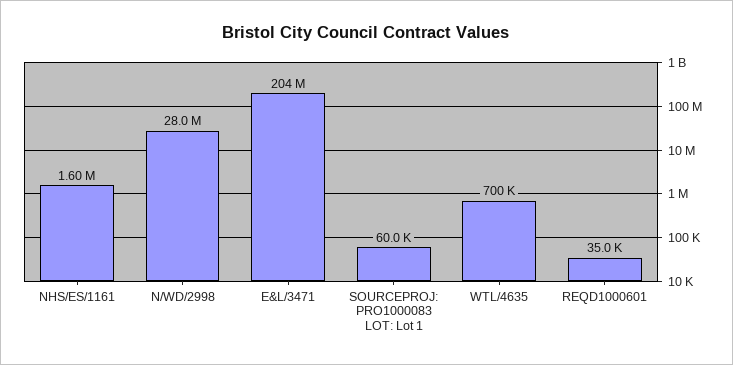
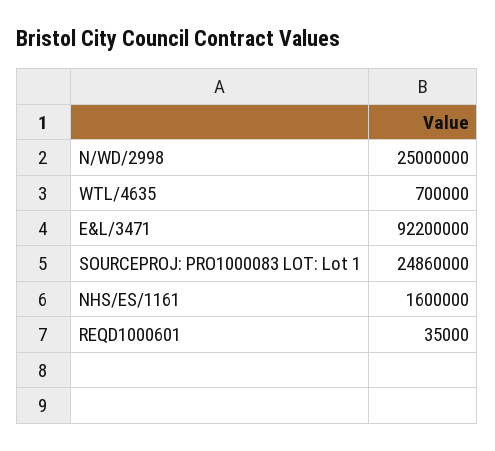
N/WD/2998: 28000000 -> 25000000
E&L/3471: 204000000 -> 92200000
SOURCEPROJ: PRO1000083 LOT: Lot 1: 60000 -> 24860000

